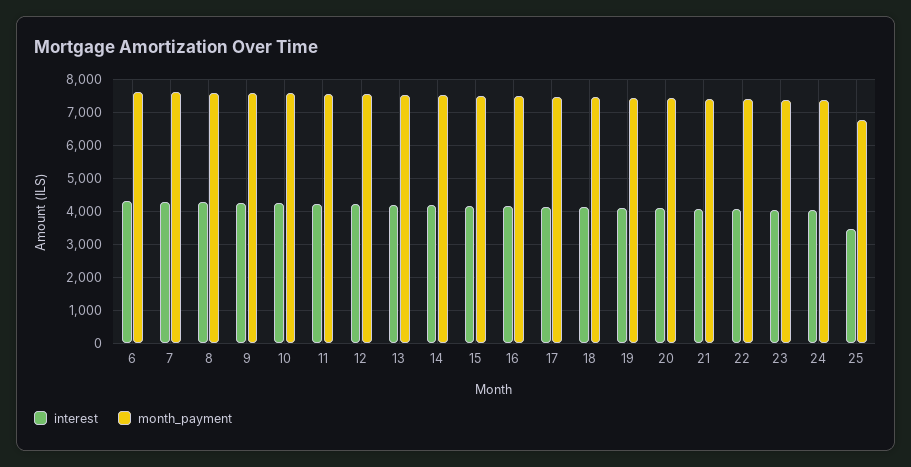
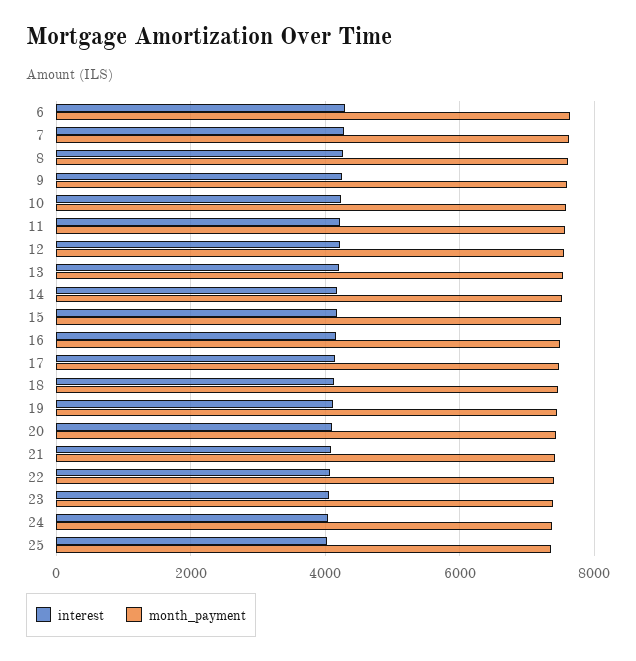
interest, 25: 3400 -> 4000
month_payment, 25: 6800 -> 7400

